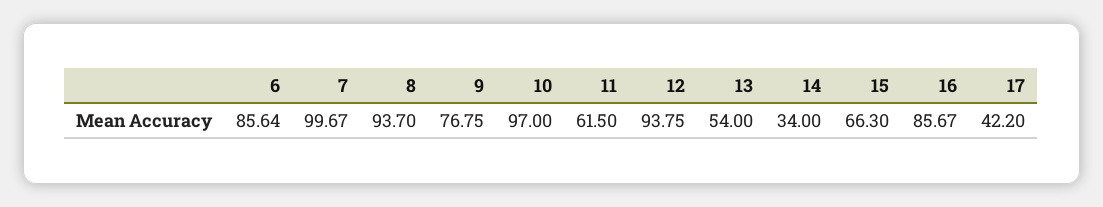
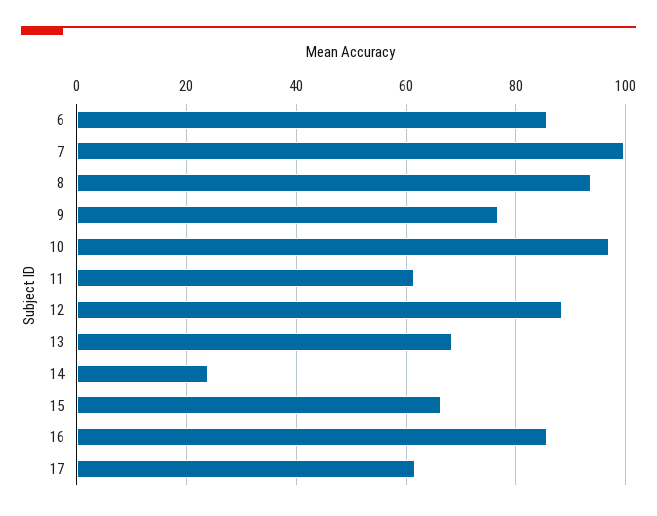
12: 93.75 -> 88
13: 54 -> 68
14: 34 -> 24
17: 42.2 -> 62

